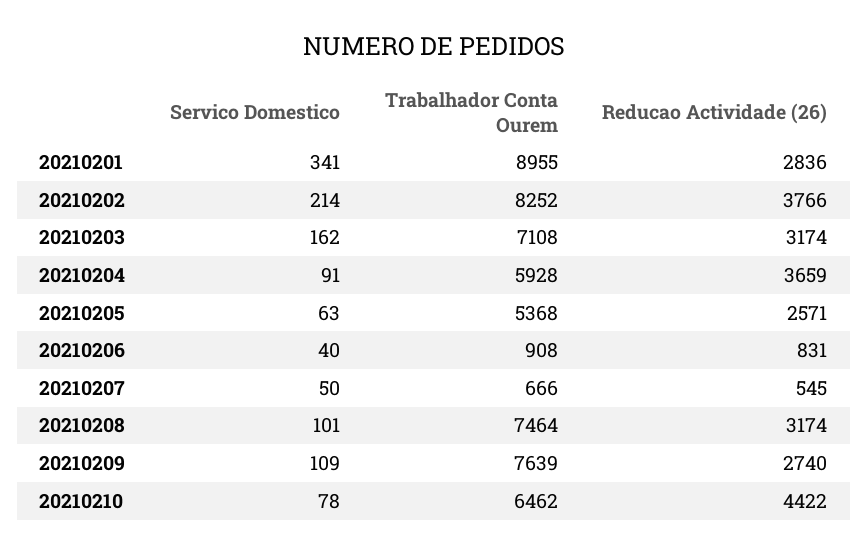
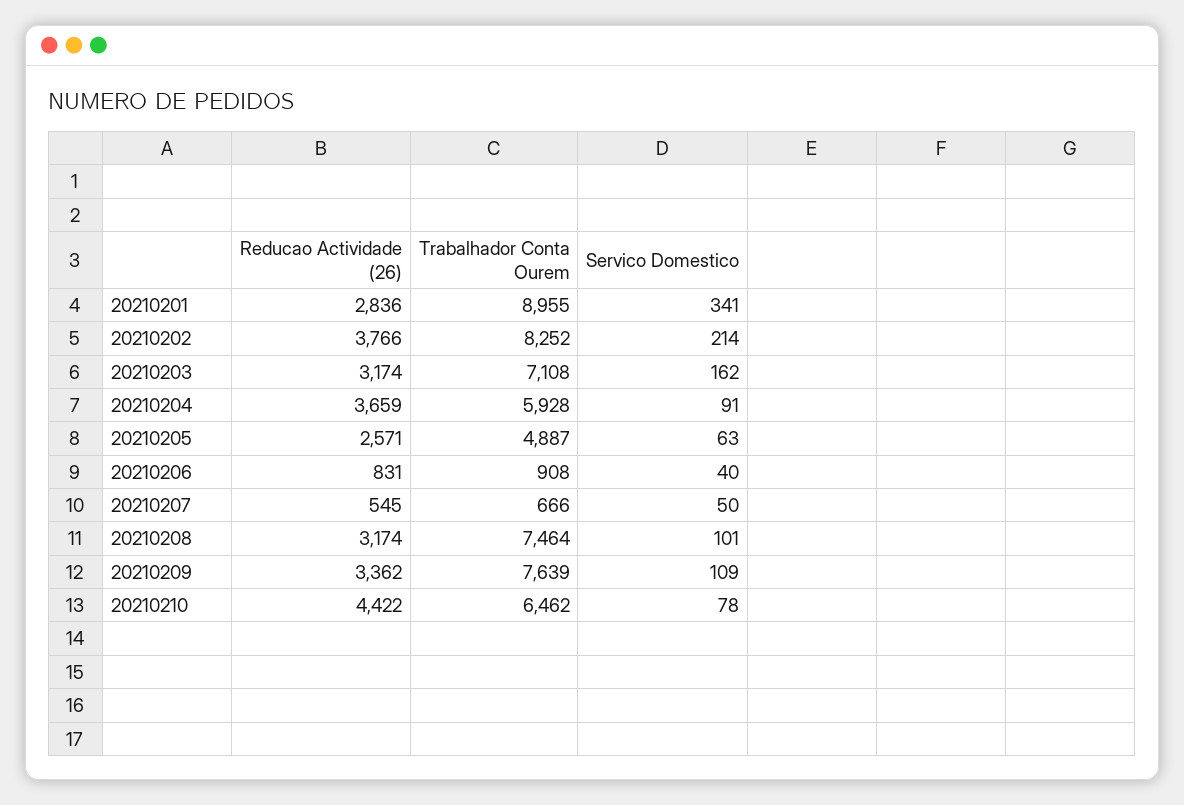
Trabalhador Conta Ourem, 20210205: 5368 -> 4887
Reducao Actividade (26), 20210209: 2740 -> 3362

